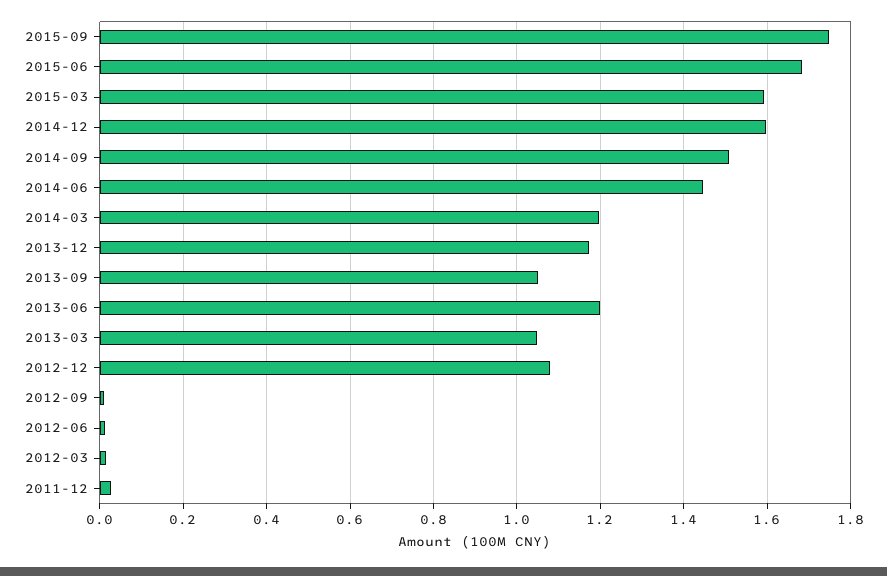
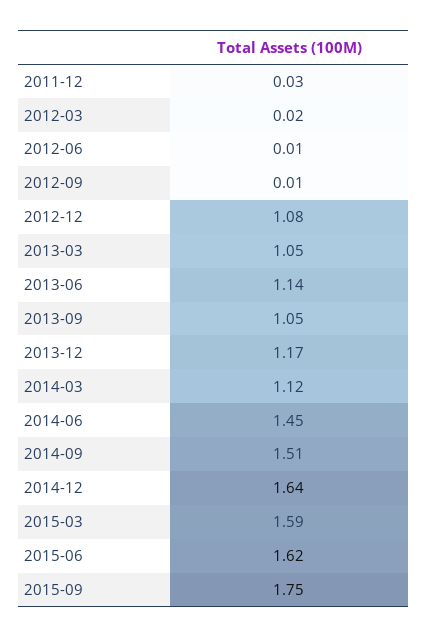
2015-06: 1.68 -> 1.62
2014-12: 1.6 -> 1.64
2014-03: 1.2 -> 1.12
2013-06: 1.2 -> 1.14

